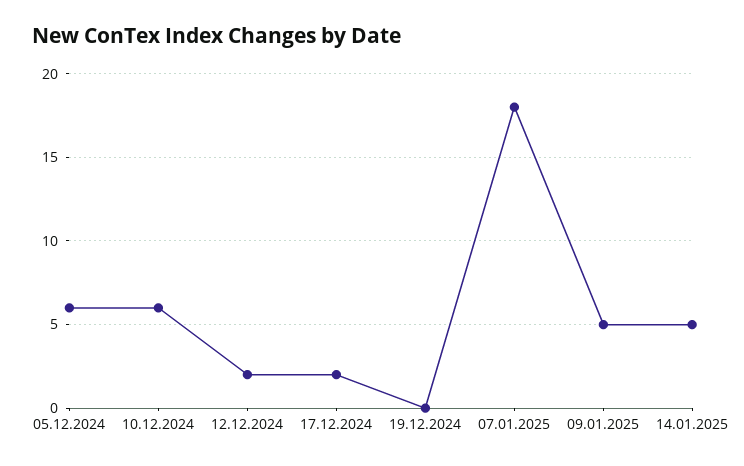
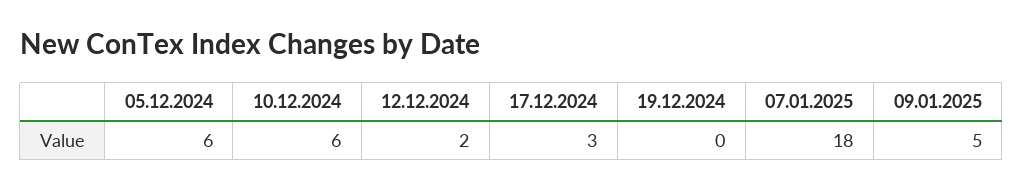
17.12.2024: 2 -> 3
14.01.2025: 5 -> none

